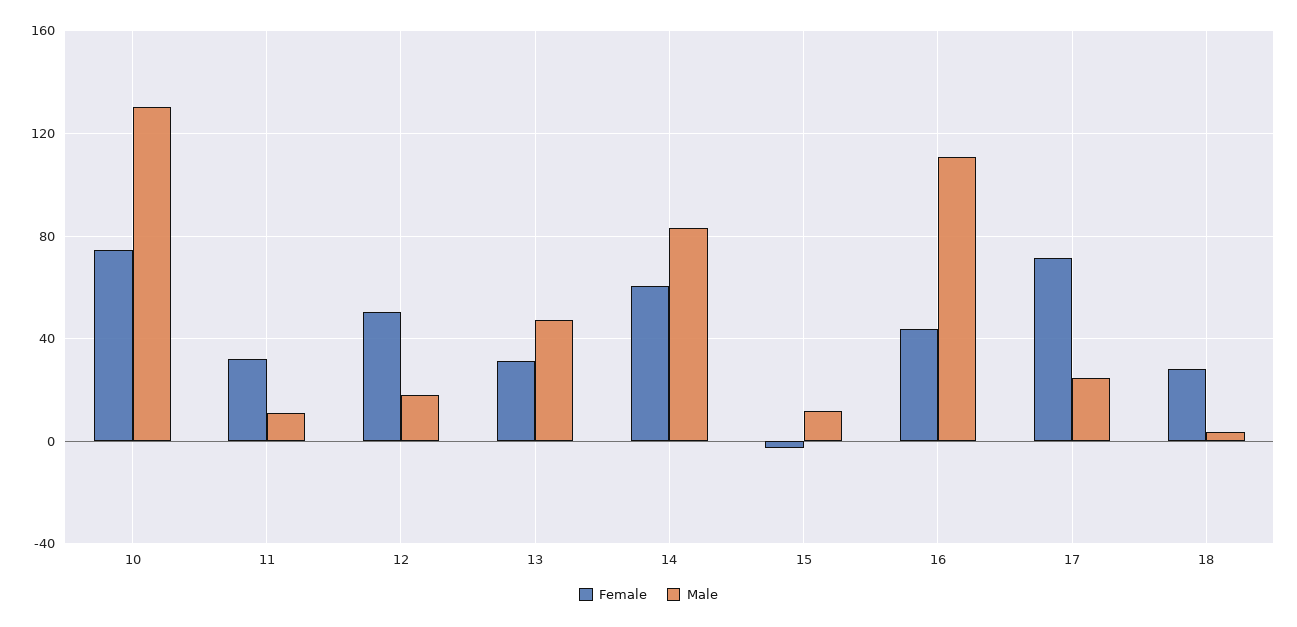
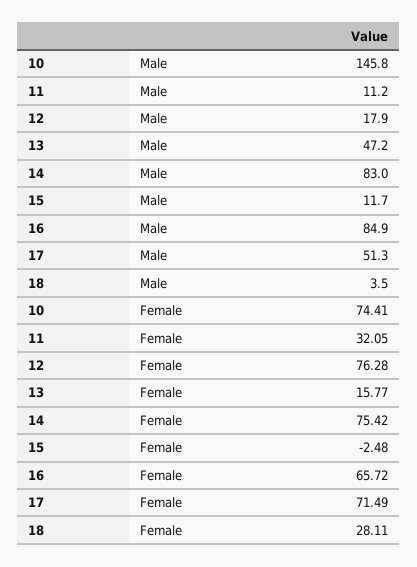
Male, 10: 130 -> 145.8
Female, 12: 50 -> 76.28
Female, 13: 30 -> 15.77
Female, 14: 60 -> 75.42
Female, 16: 45 -> 65.72
Male, 16: 110 -> 84.9
Male, 17: 25 -> 51.3

